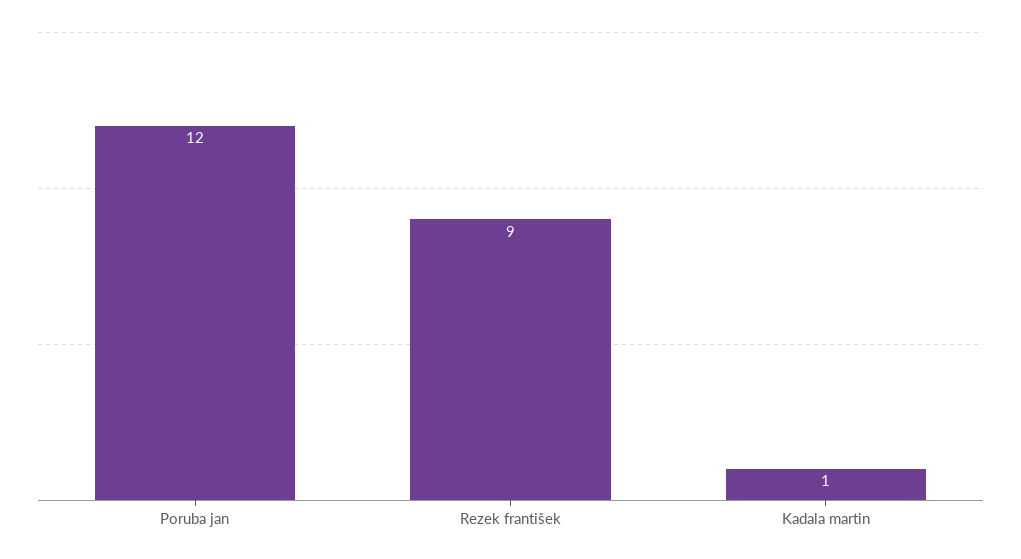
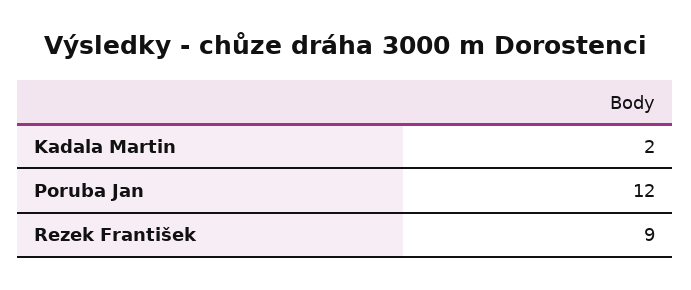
Kadala martin: 1 -> 2

